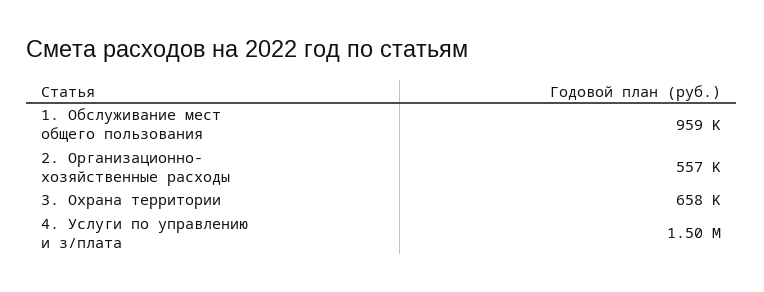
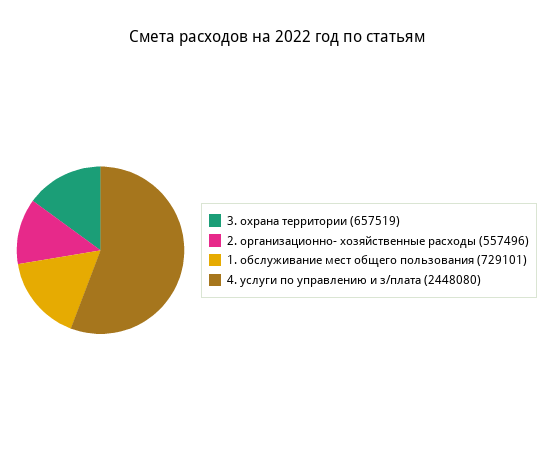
1. Обслуживание мест общего пользования: 959000 -> 729101
4. Услуги по управлению и з/плата: 1500000 -> 2448080

